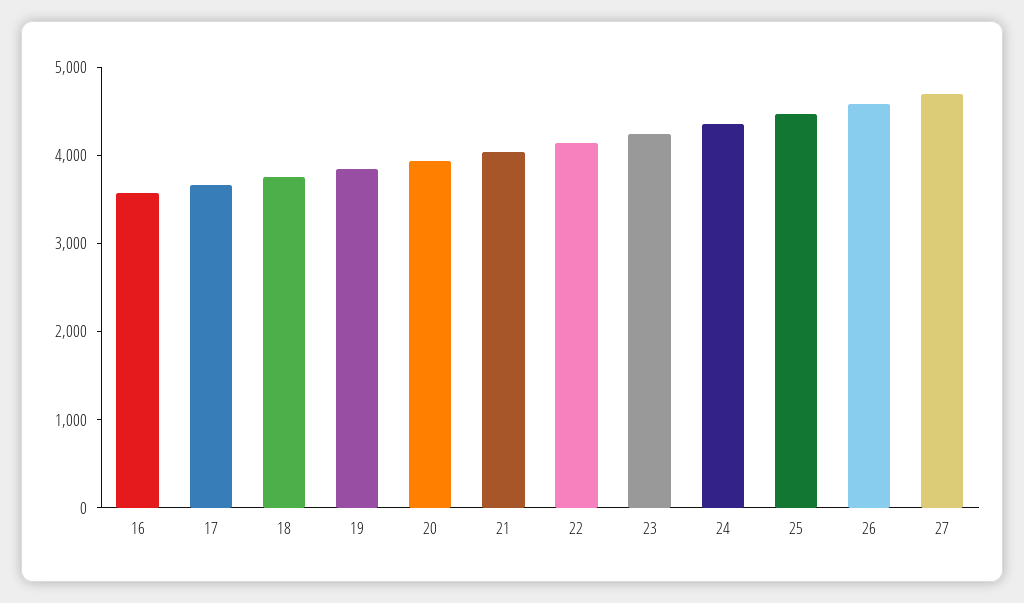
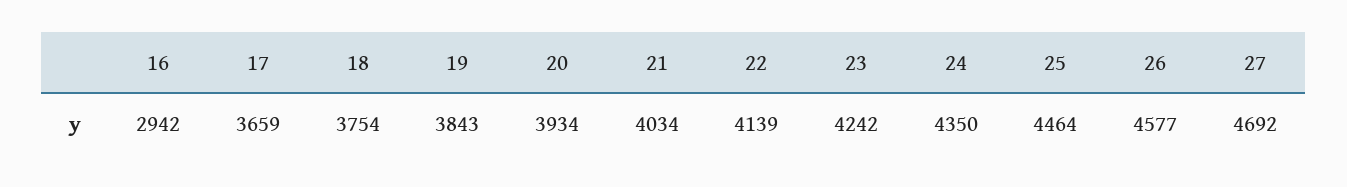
16: 3600 -> 2942

